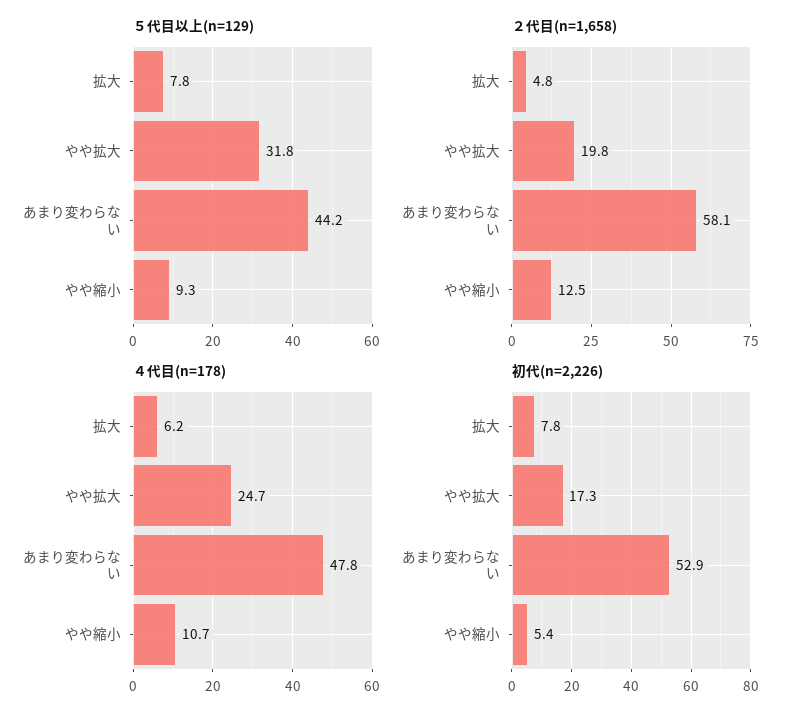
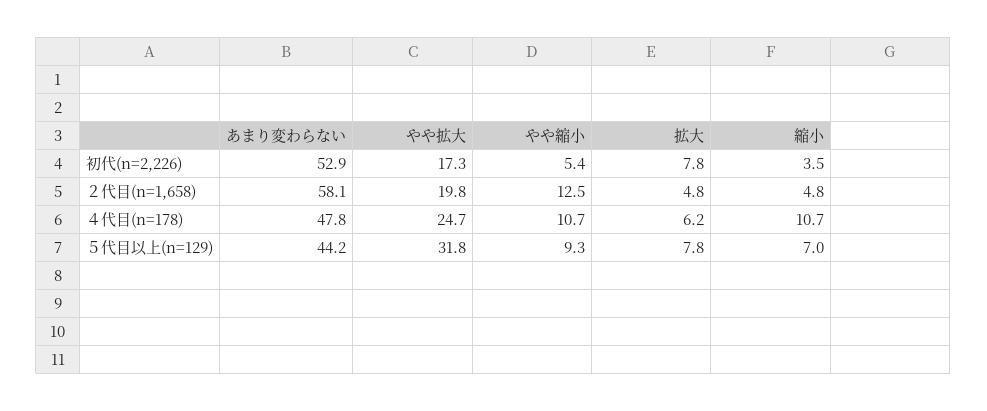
初代(n=2,226), 縮小: none -> 3.5
２代目(n=1,658), 縮小: none -> 4.8
４代目(n=178), 縮小: none -> 10.7
５代目以上(n=129), 縮小: none -> 7

